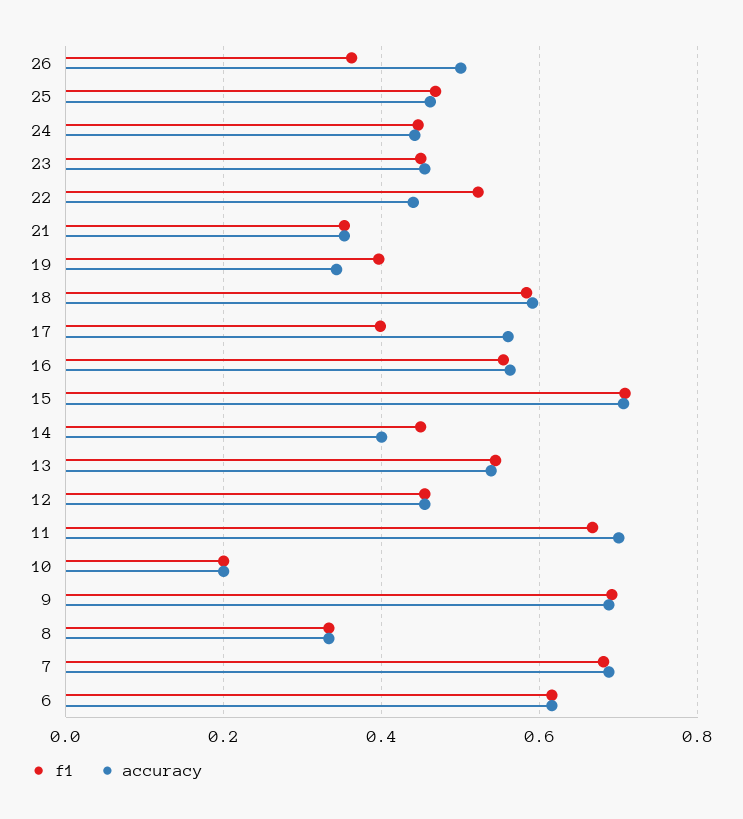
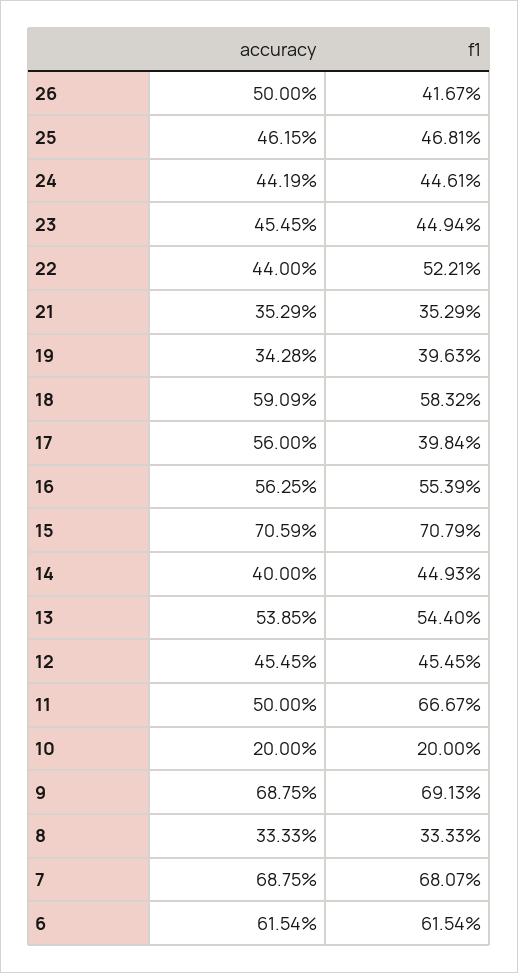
f1, 26: 0.36 -> 0.4167
accuracy, 11: 0.7 -> 0.5

